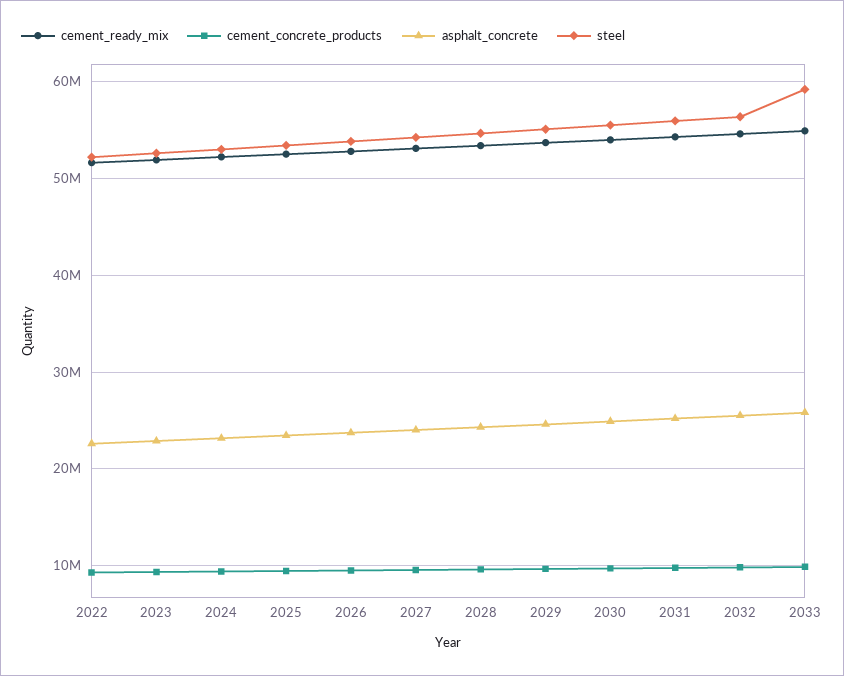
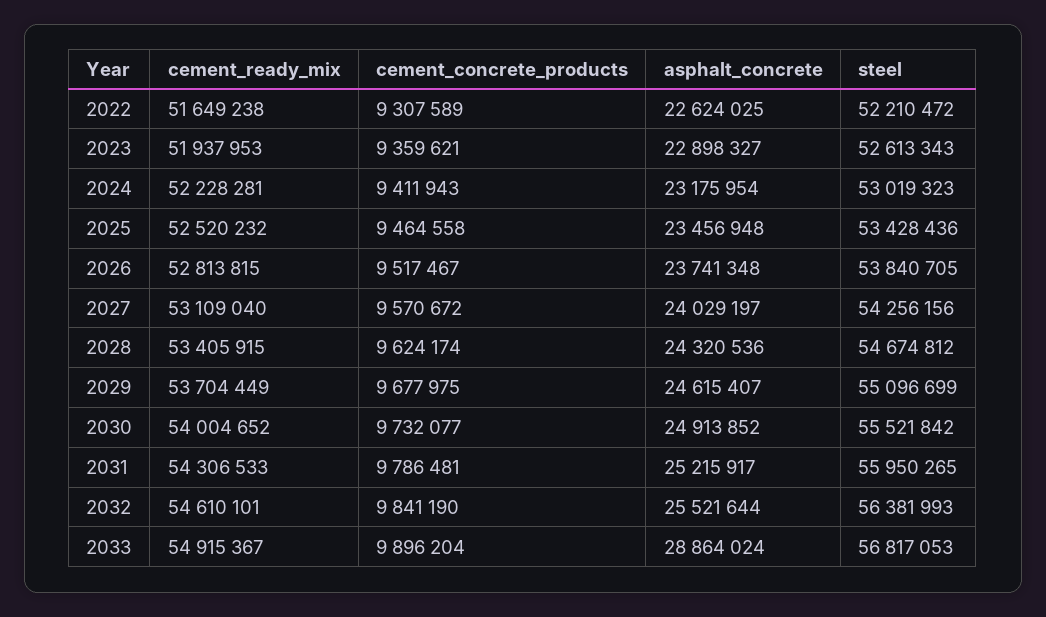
asphalt_concrete, 2033: 26000000 -> 28864024
steel, 2033: 59000000 -> 56817053

